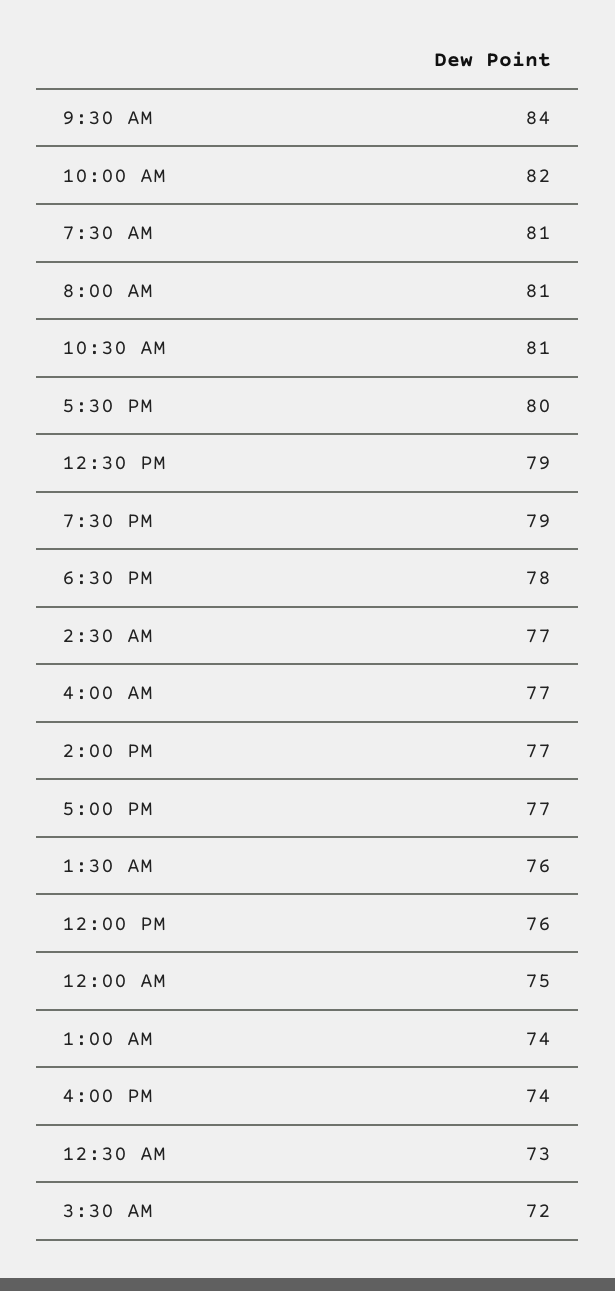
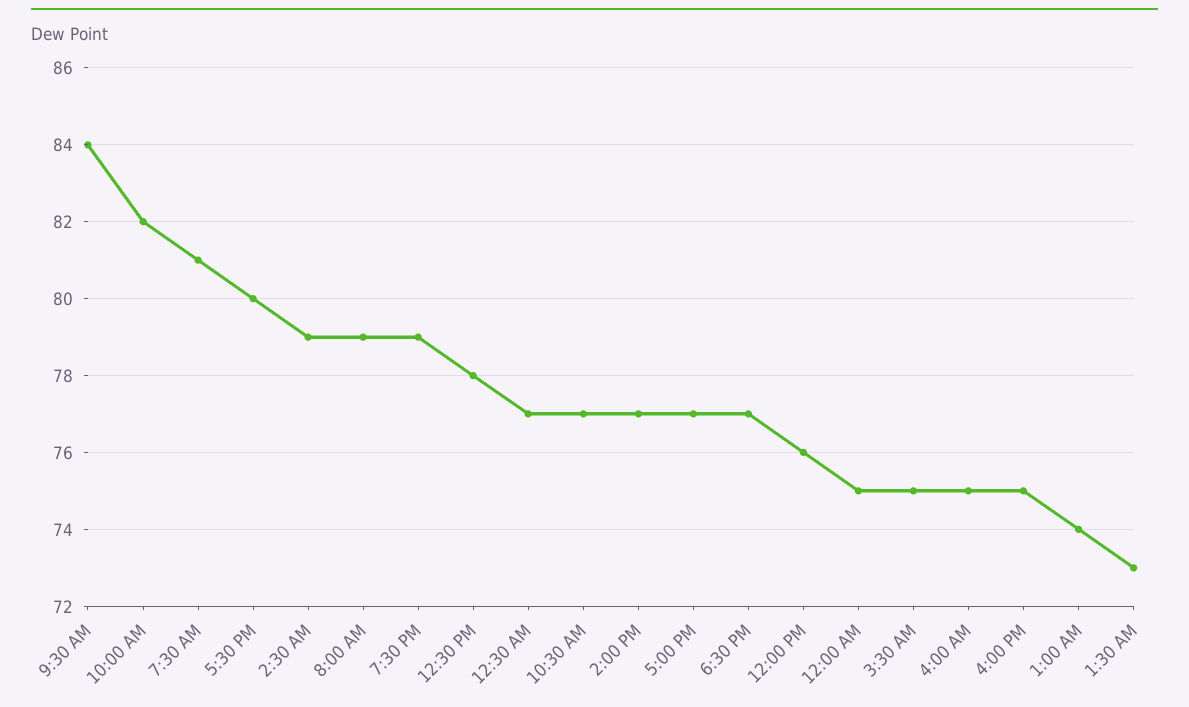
8:00 AM: 81 -> 79
10:30 AM: 81 -> 77
12:30 PM: 79 -> 78
6:30 PM: 78 -> 77
2:30 AM: 77 -> 79
4:00 AM: 77 -> 75
1:30 AM: 76 -> 73
4:00 PM: 74 -> 75
12:30 AM: 73 -> 77
3:30 AM: 72 -> 75

